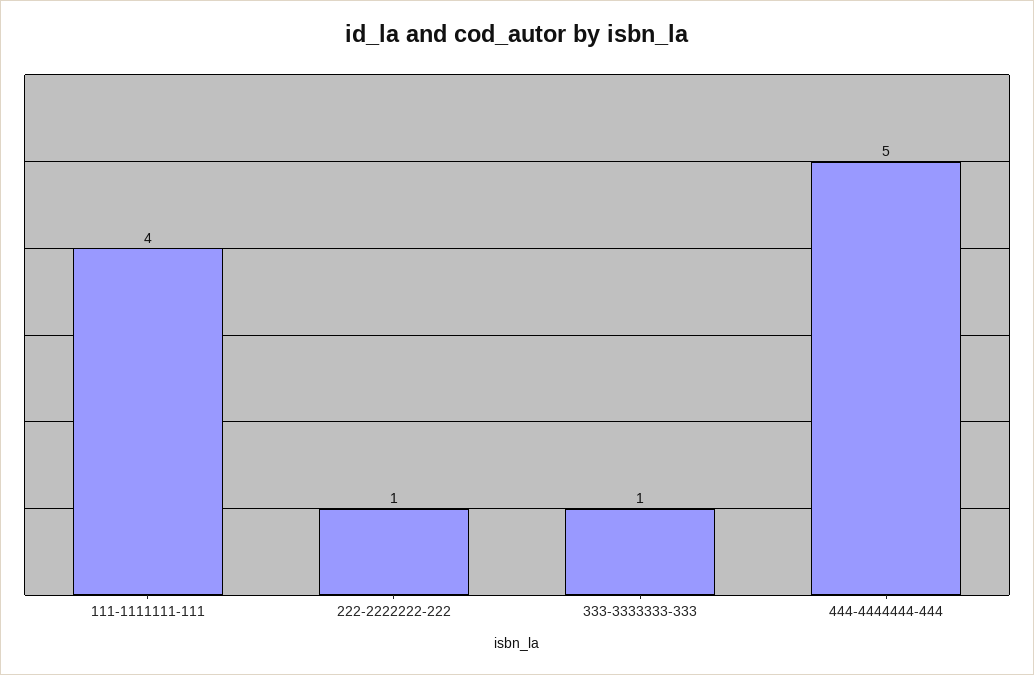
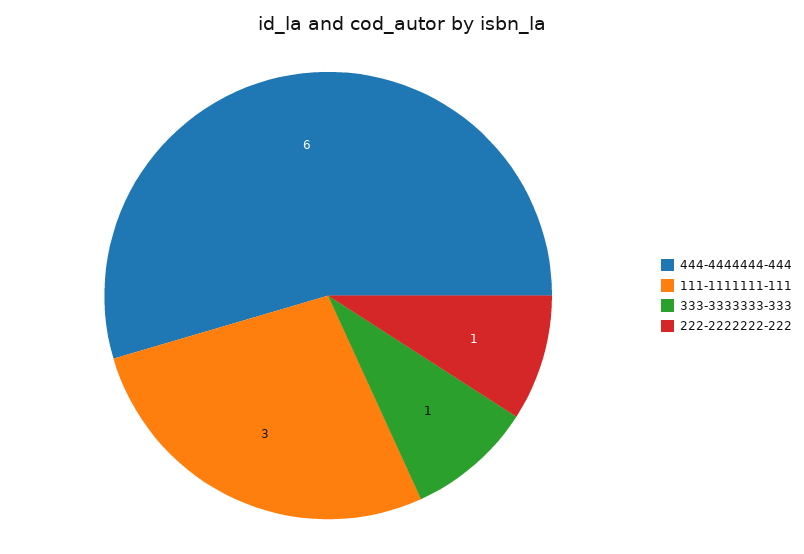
111-1111111-111: 4 -> 3
444-4444444-444: 5 -> 6

